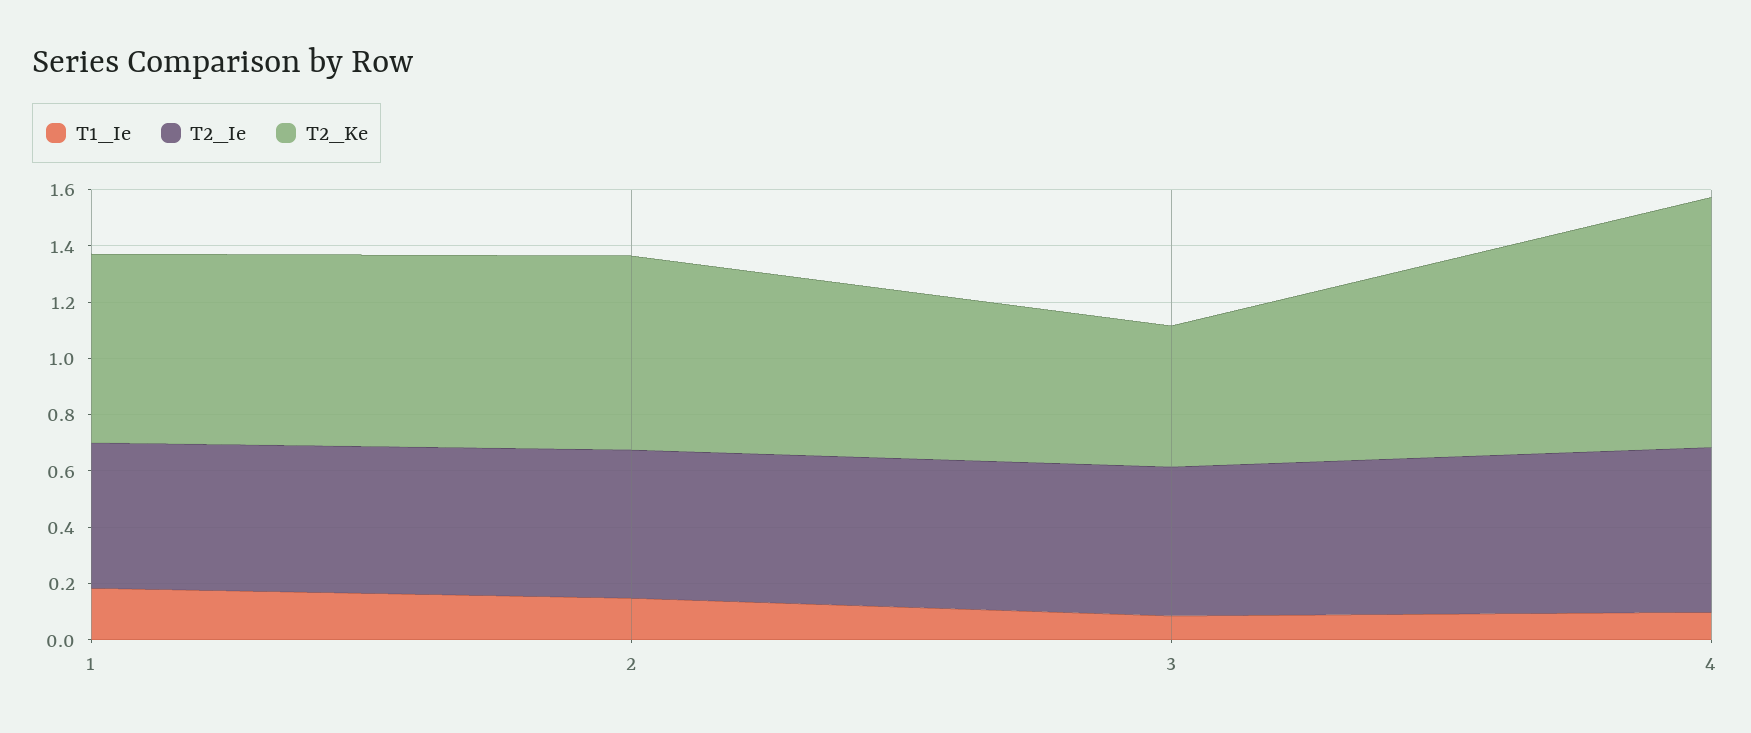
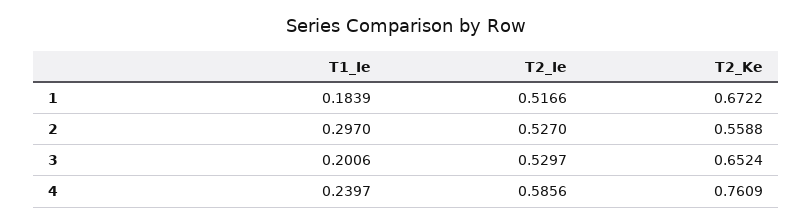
T1_Ie, 2: 0.15 -> 0.297
T2_Ke, 2: 0.7 -> 0.5588
T1_Ie, 3: 0.1 -> 0.2006
T2_Ke, 3: 0.5 -> 0.6524
T1_Ie, 4: 0.1 -> 0.2397
T2_Ke, 4: 0.9 -> 0.7609

